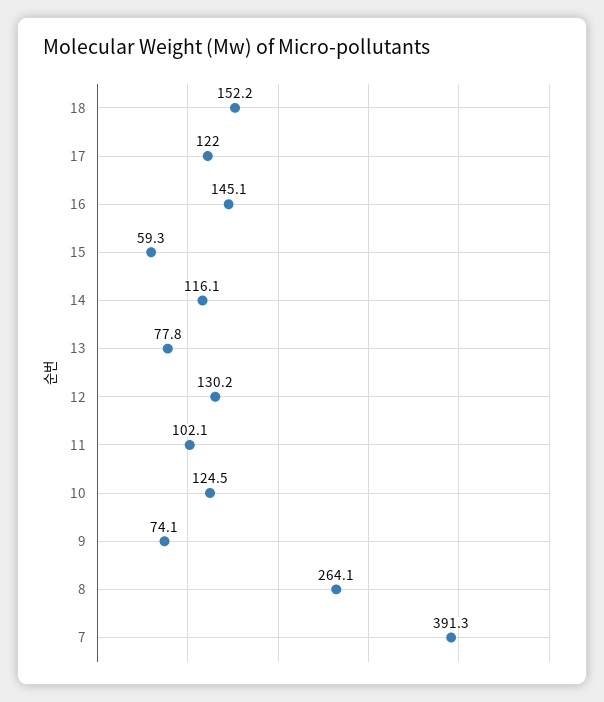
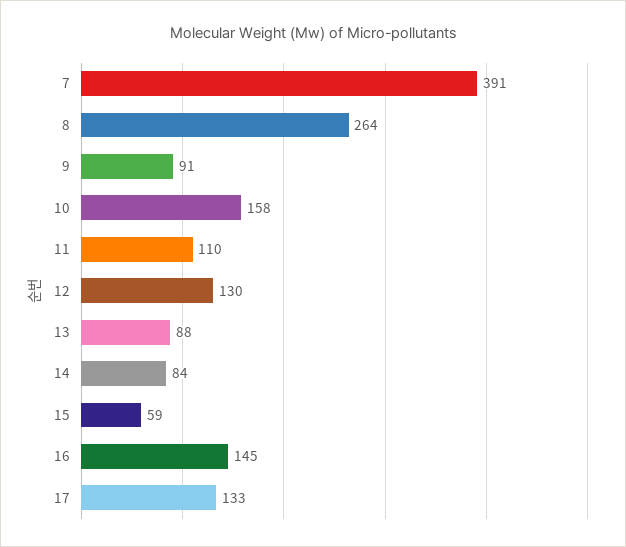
18: 152.2 -> none
17: 122 -> 133
14: 116.1 -> 84
13: 77.8 -> 88
11: 102.1 -> 110
10: 124.5 -> 158
9: 74.1 -> 91

